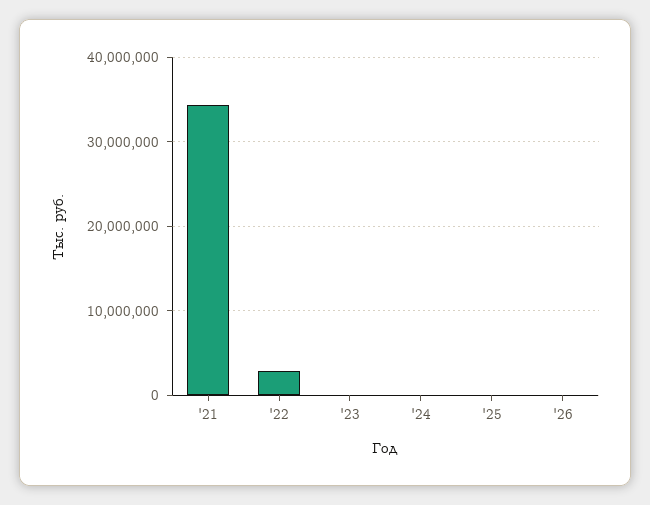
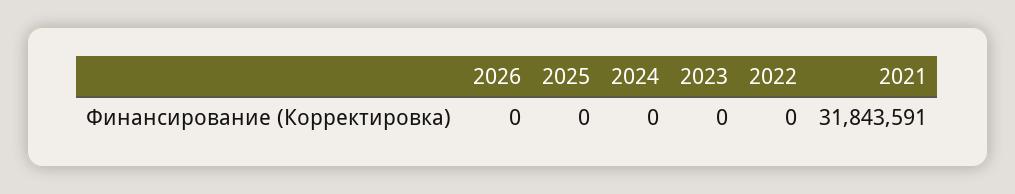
'21: 34000000 -> 31843591
'22: 3000000 -> 0

